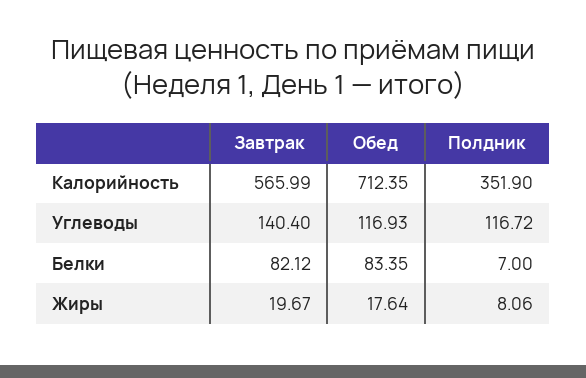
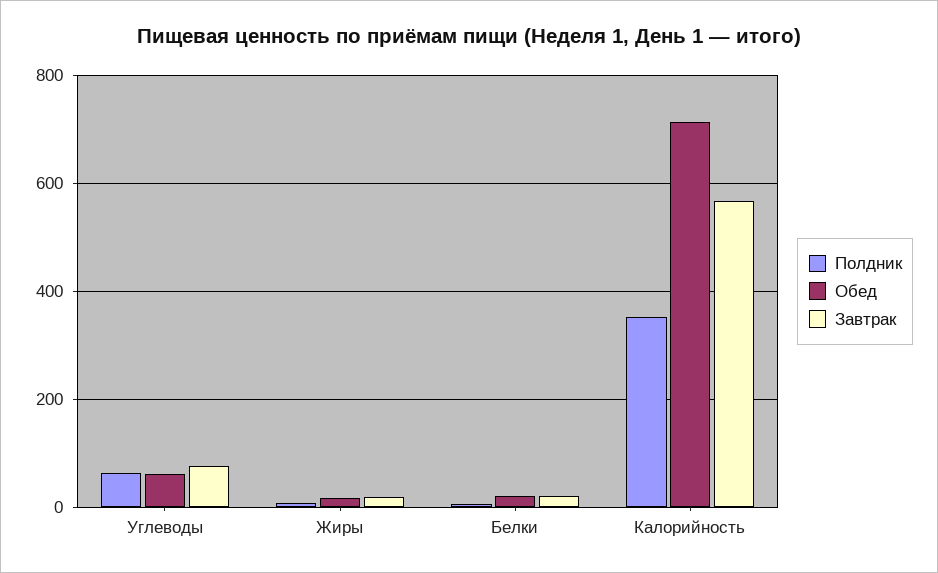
Завтрак, Углеводы: 140.4 -> 80
Обед, Углеводы: 116.93 -> 60
Полдник, Углеводы: 116.72 -> 60
Завтрак, Белки: 82.12 -> 20
Обед, Белки: 83.35 -> 20

